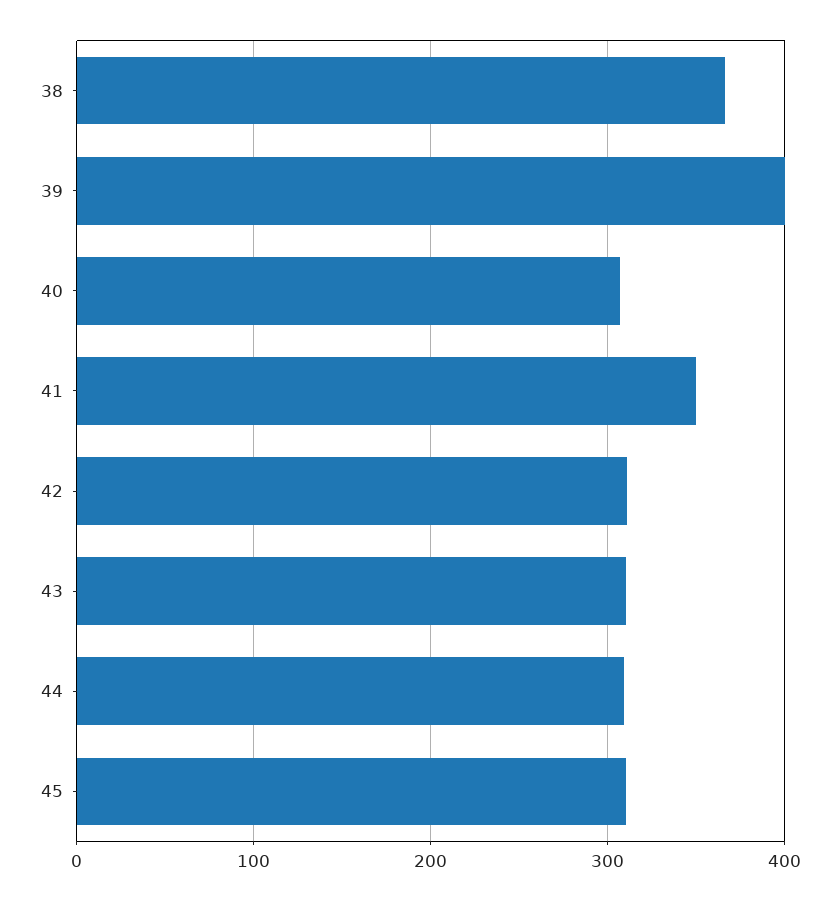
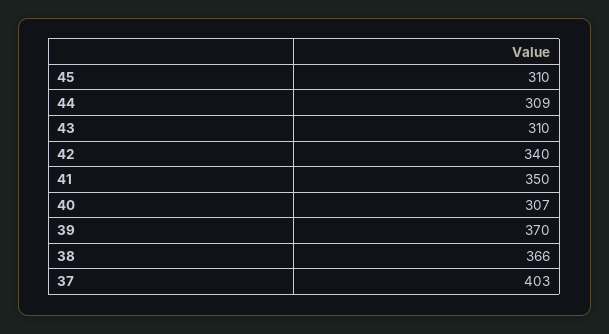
39: 400 -> 370
42: 310 -> 340
37: none -> 403

